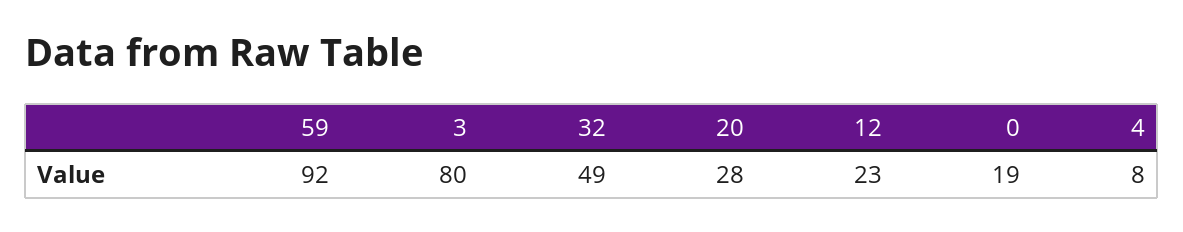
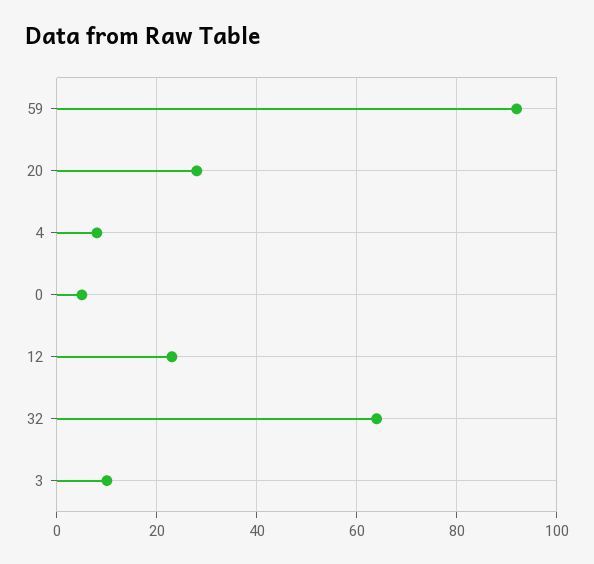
3: 80 -> 10
32: 49 -> 65
0: 19 -> 5

